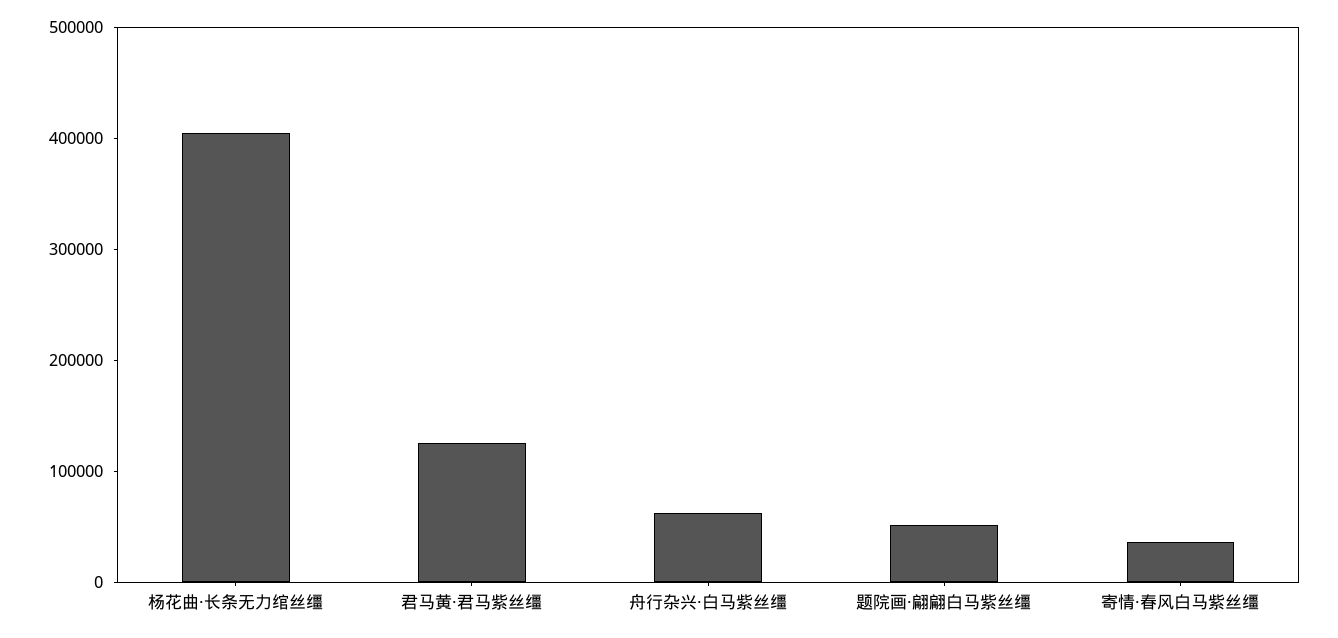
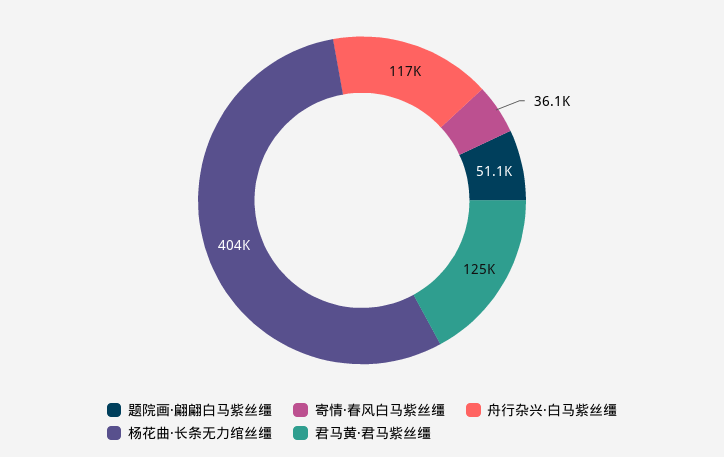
舟行杂兴·白马紫丝缰: 60000 -> 117000

